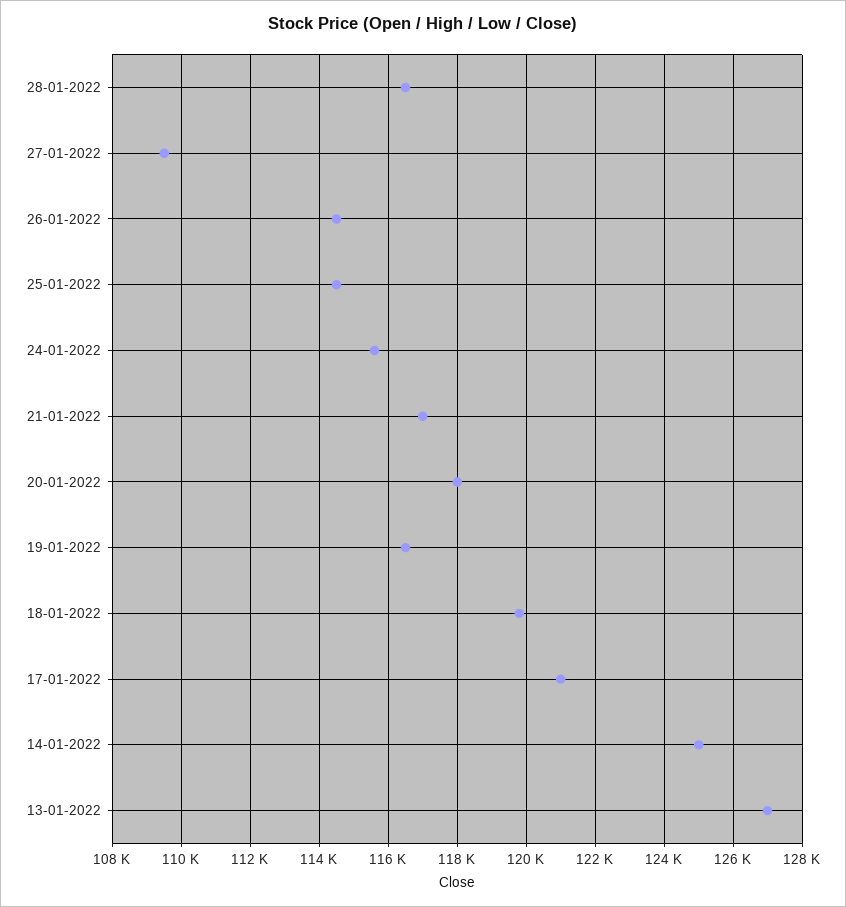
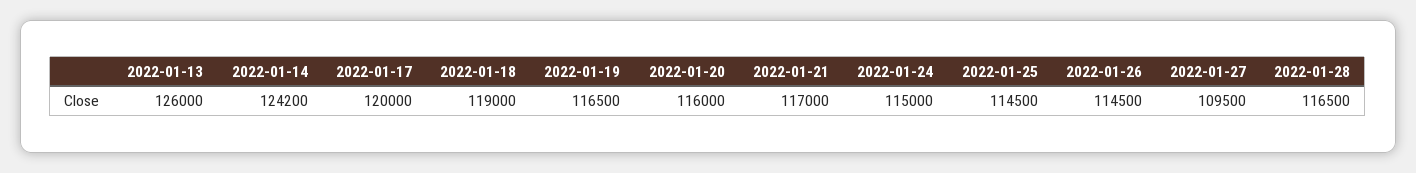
24-01-2022: 115600 -> 115000
20-01-2022: 118000 -> 116000
18-01-2022: 119800 -> 119000
17-01-2022: 121000 -> 120000
14-01-2022: 125000 -> 124200
13-01-2022: 127000 -> 126000

